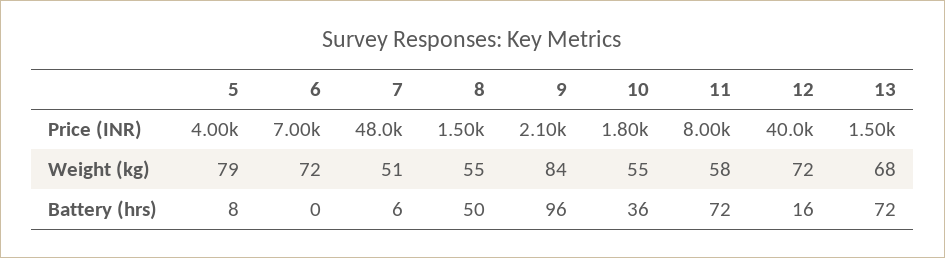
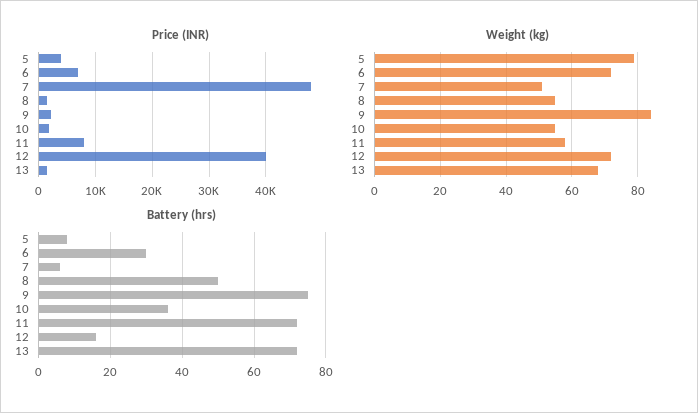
Battery (hrs), 6: 0 -> 30
Battery (hrs), 9: 96 -> 75

